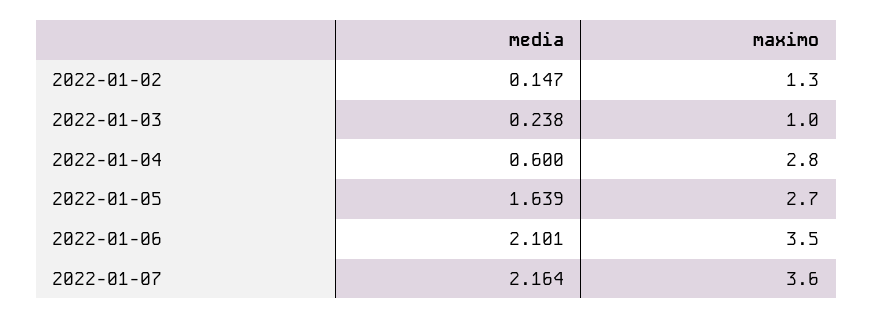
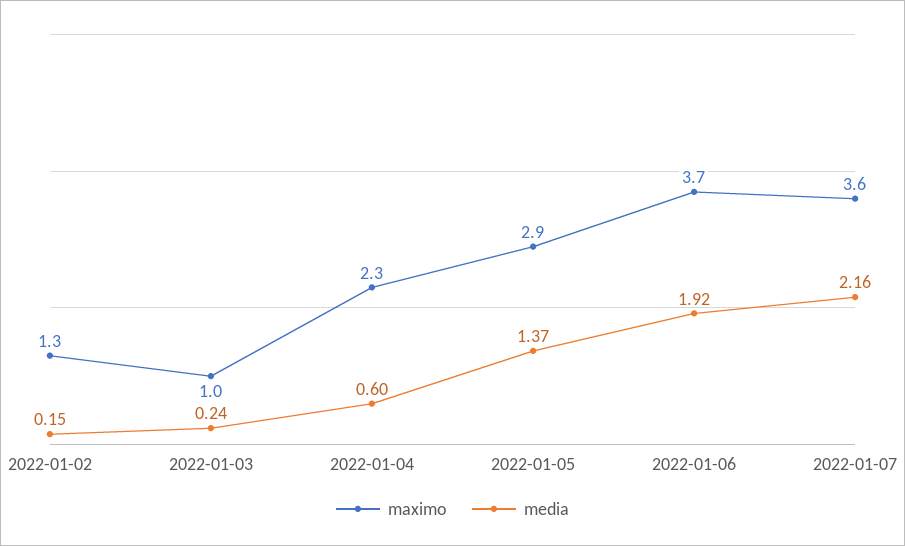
maximo, 2022-01-04: 2.8 -> 2.3
media, 2022-01-05: 1.639 -> 1.37
maximo, 2022-01-05: 2.7 -> 2.9
media, 2022-01-06: 2.101 -> 1.92
maximo, 2022-01-06: 3.5 -> 3.7

